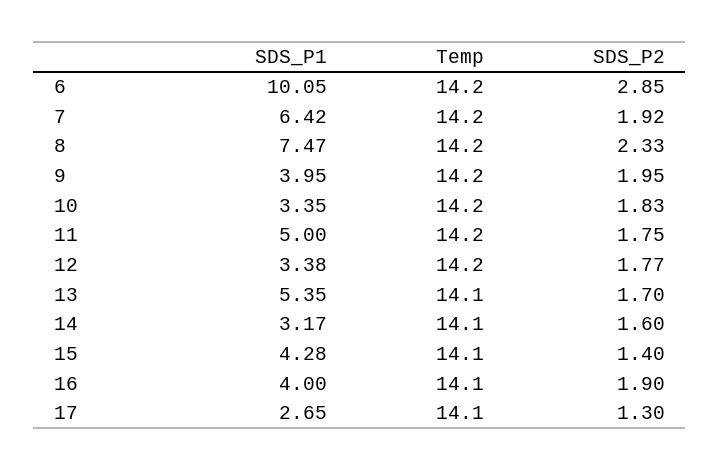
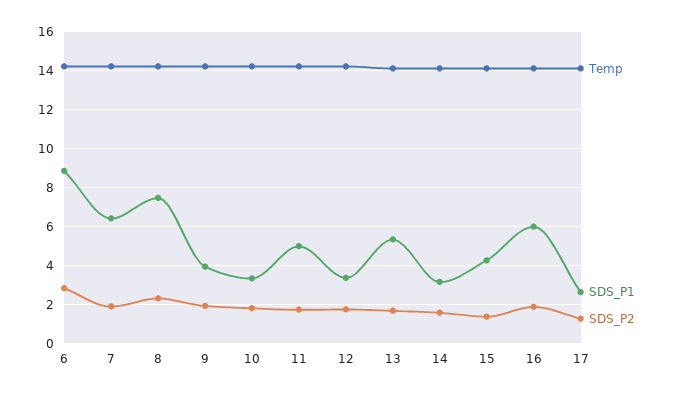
SDS_P1, 6: 10.05 -> 9
SDS_P1, 16: 4 -> 6

